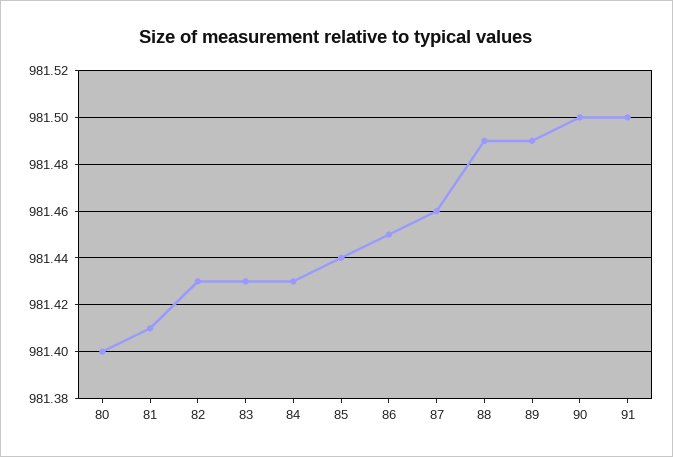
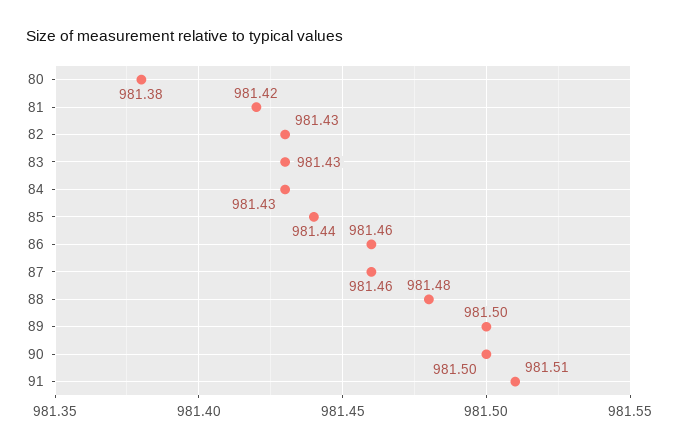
80: 981.4 -> 981.38
81: 981.41 -> 981.42
86: 981.45 -> 981.46
88: 981.49 -> 981.48
89: 981.49 -> 981.5
91: 981.5 -> 981.51

